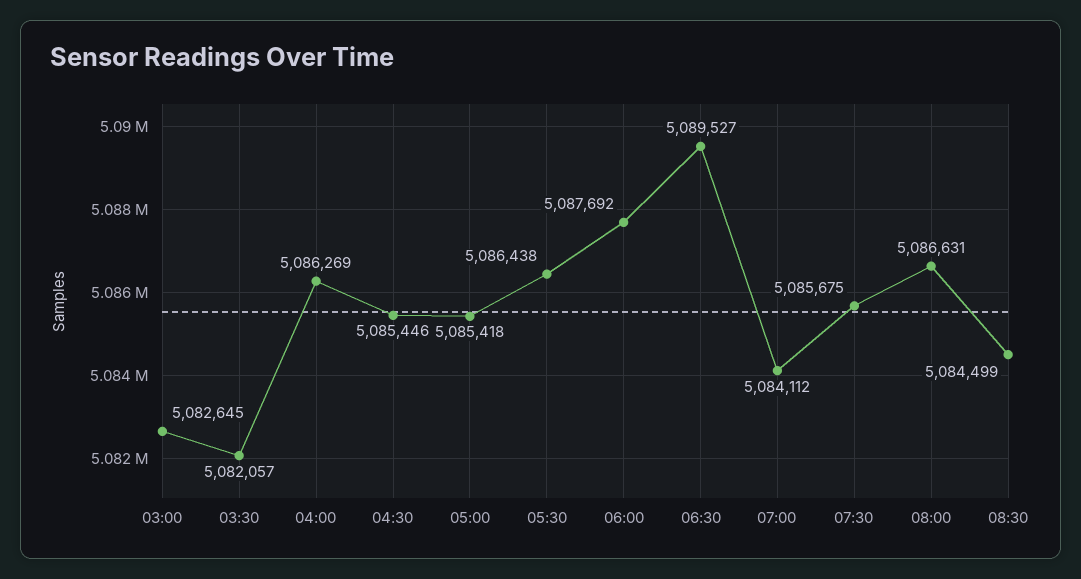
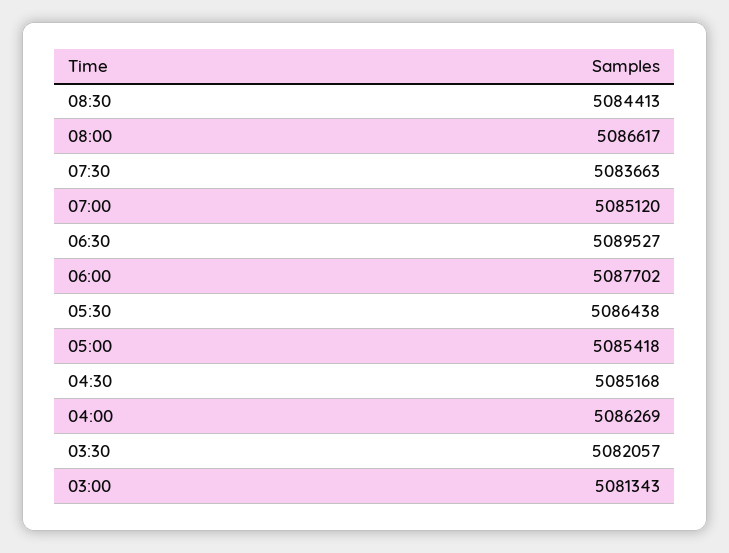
03:00: 5082645 -> 5081343
04:30: 5085446 -> 5085168
06:00: 5087692 -> 5087702
07:00: 5084112 -> 5085120
07:30: 5085675 -> 5083663
08:00: 5086631 -> 5086617
08:30: 5084499 -> 5084413

